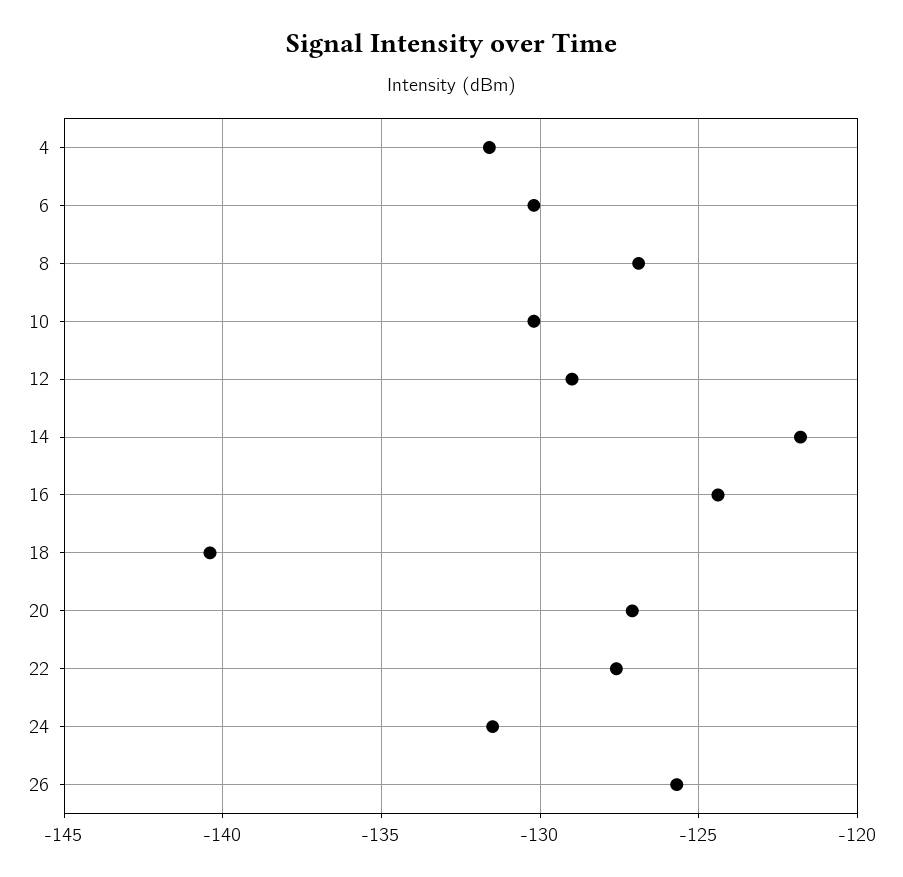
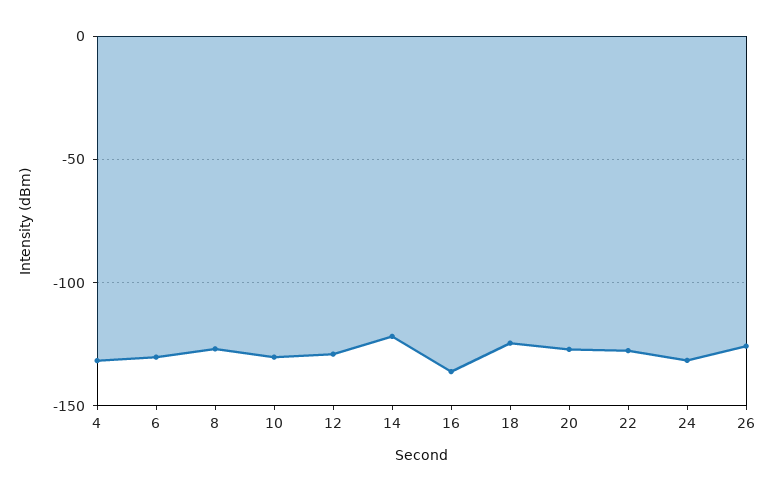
16: -124.5 -> -135
18: -140.5 -> -125

